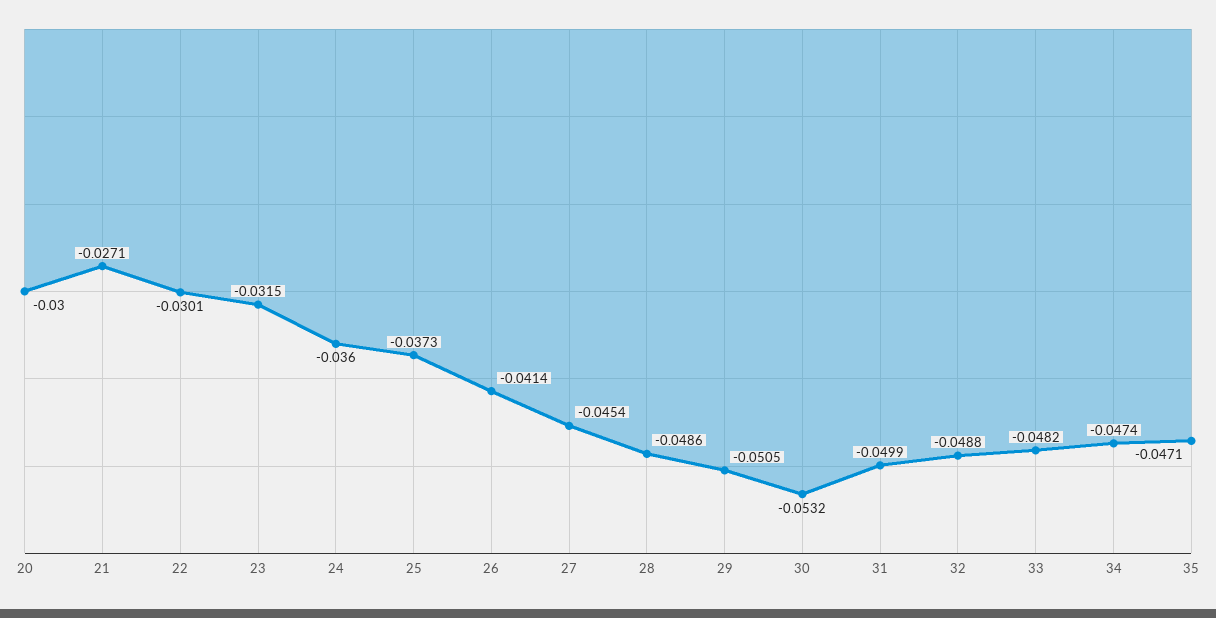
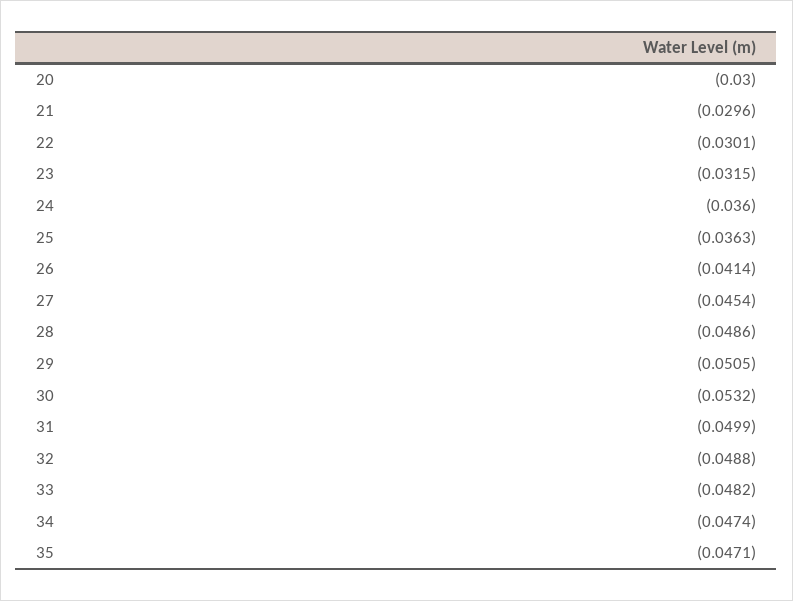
21: -0.0271 -> -0.0296
25: -0.0373 -> -0.0363

